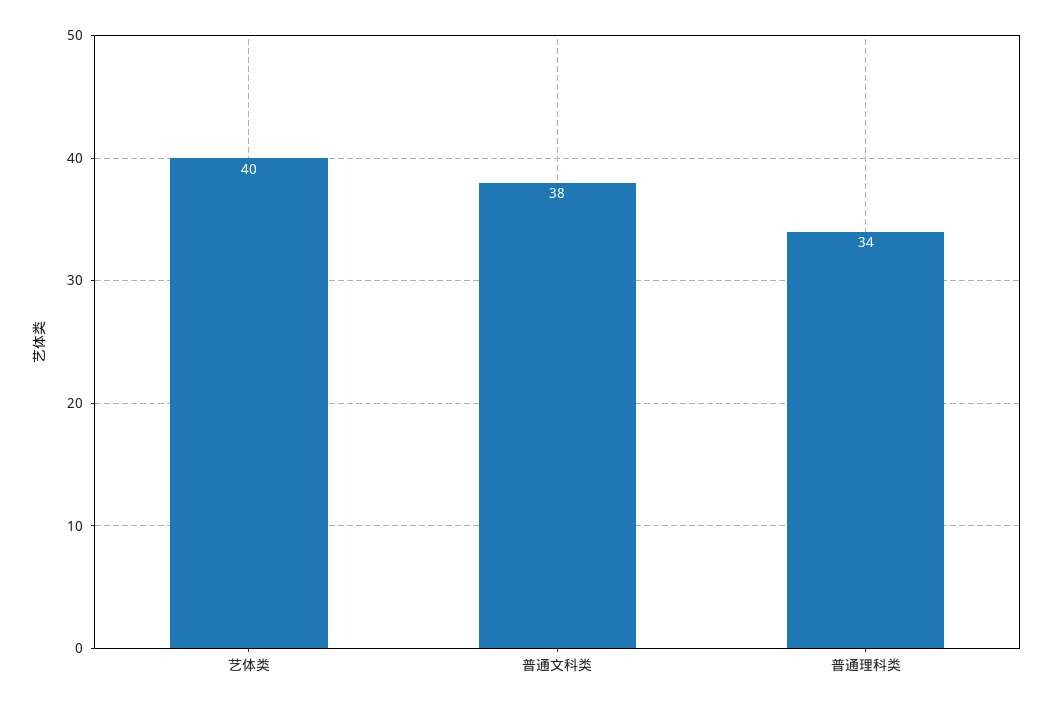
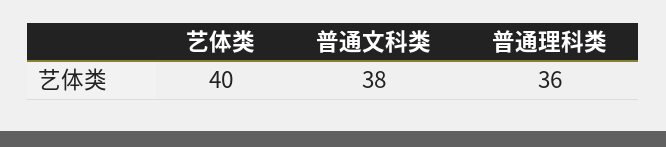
普通理科类: 34 -> 36

